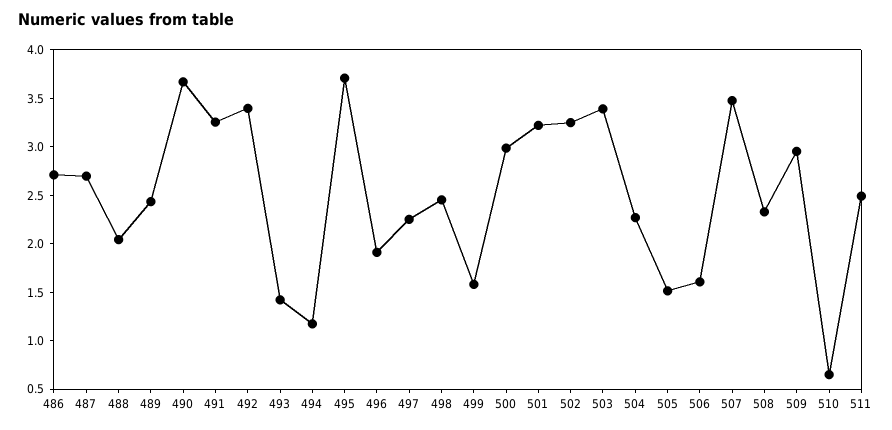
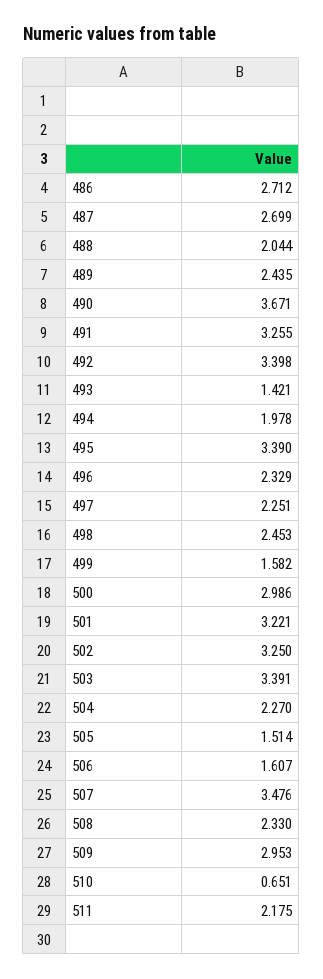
494: 1.2 -> 1.978
495: 3.7 -> 3.39
496: 1.9 -> 2.329
511: 2.5 -> 2.175

